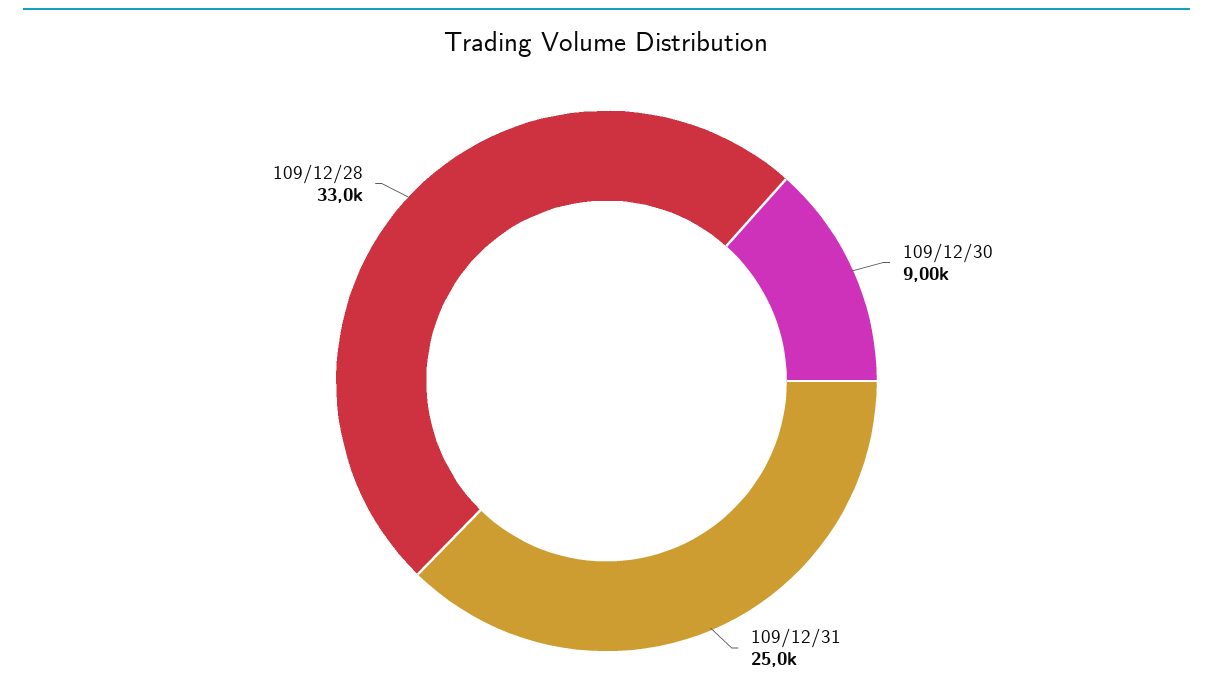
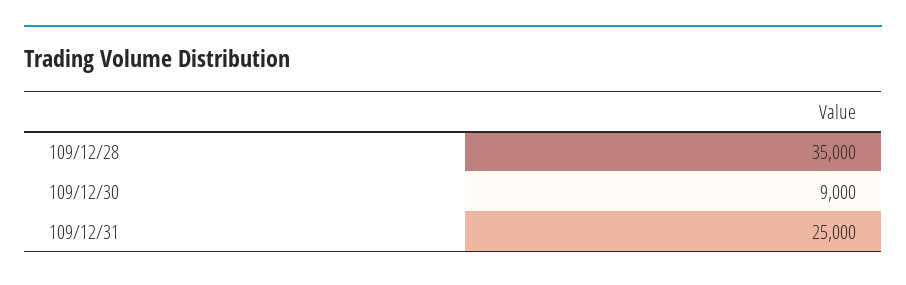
109/12/28: 33000 -> 35000

